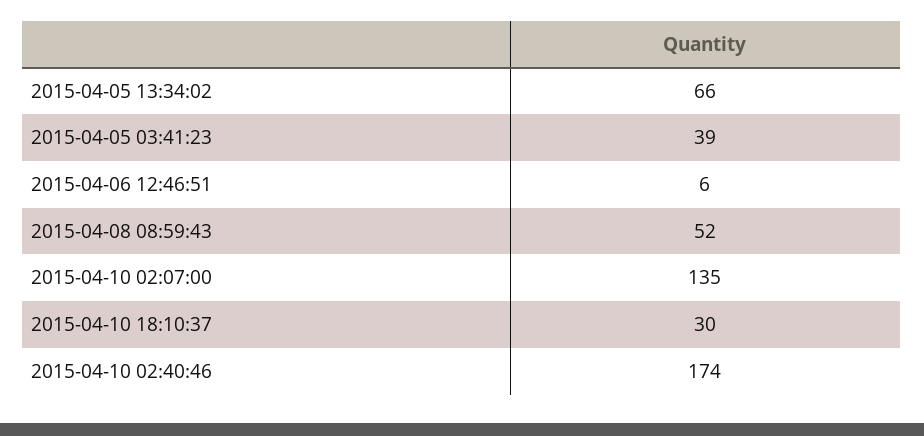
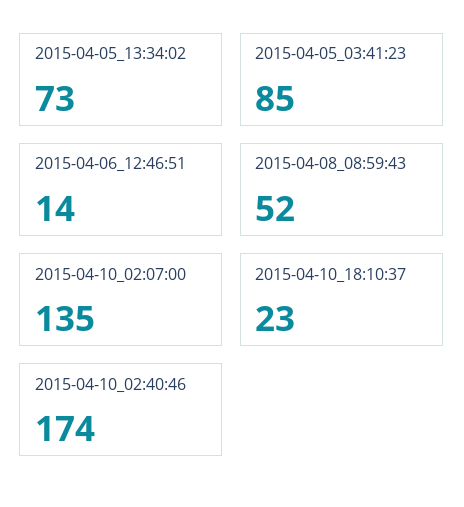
2015-04-05 13:34:02: 66 -> 73
2015-04-05 03:41:23: 39 -> 85
2015-04-06 12:46:51: 6 -> 14
2015-04-10 18:10:37: 30 -> 23

